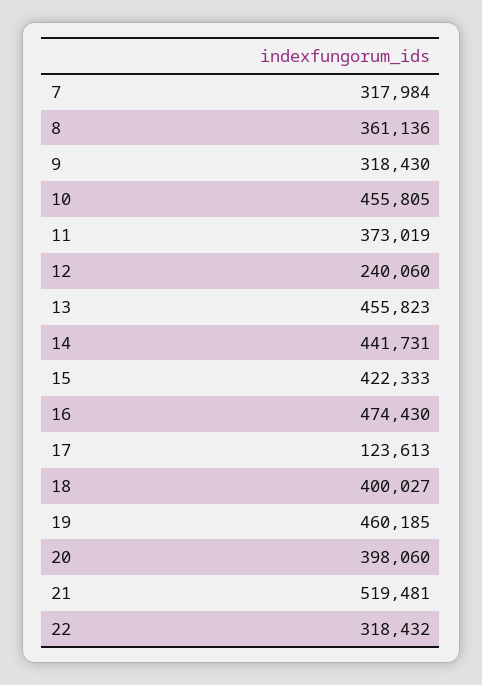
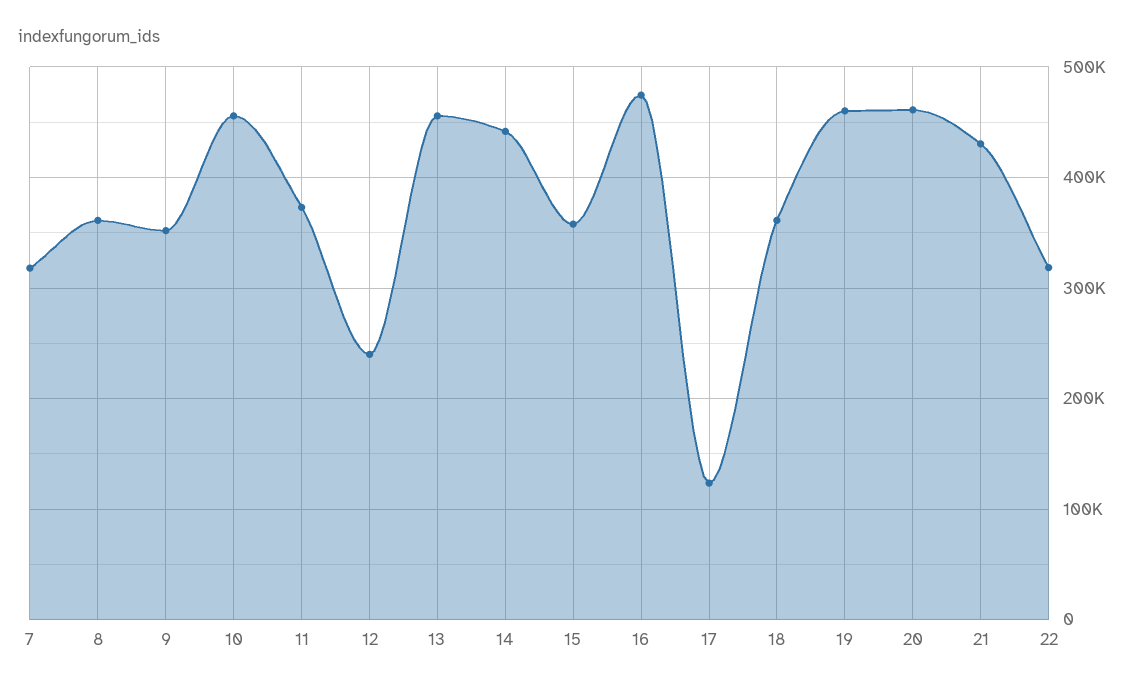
9: 318430 -> 350000
15: 422333 -> 360000
18: 400027 -> 360000
20: 398060 -> 460000
21: 519481 -> 430000

